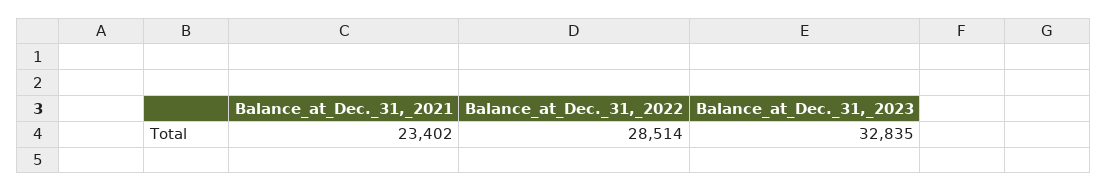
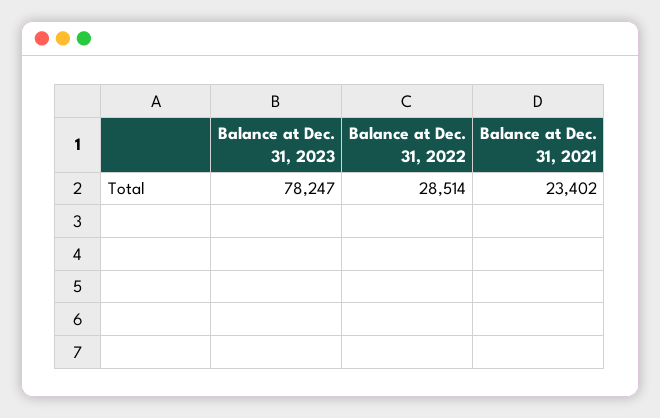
Balance_at_Dec._31,_2023: 32835 -> 78247

